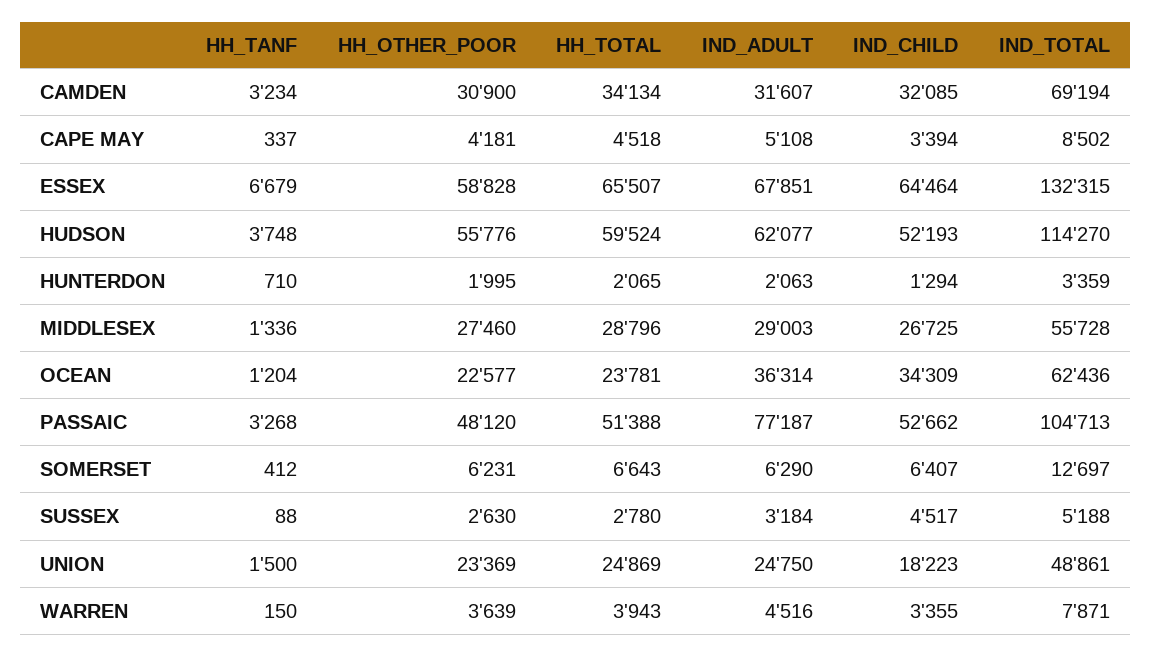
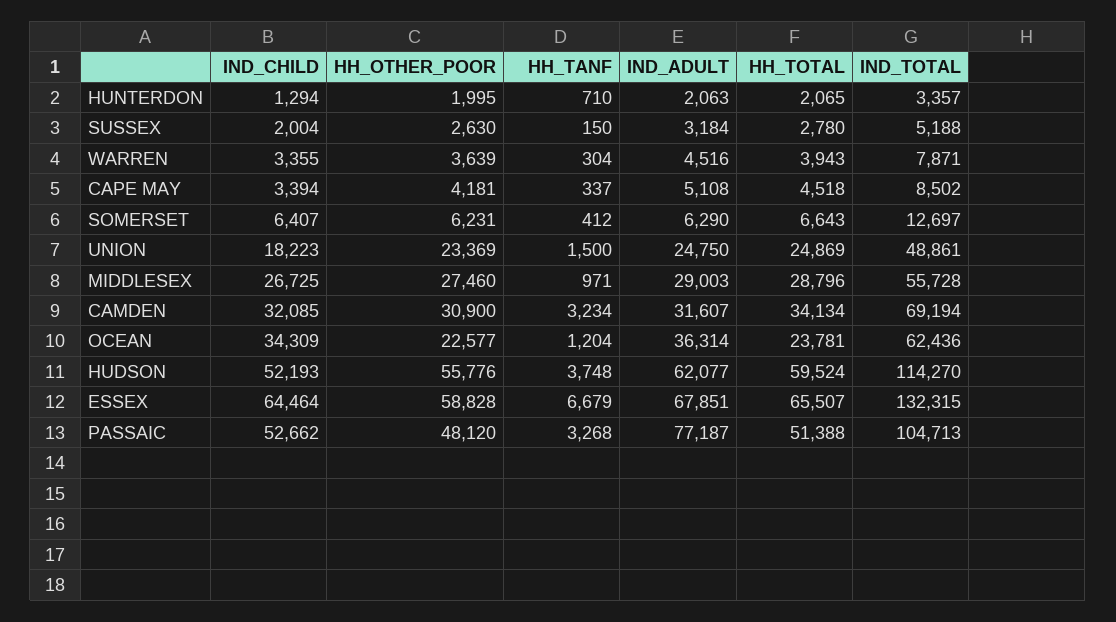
IND_TOTAL, HUNTERDON: 3359 -> 3357
HH_TANF, MIDDLESEX: 1336 -> 971
HH_TANF, SUSSEX: 88 -> 150
IND_CHILD, SUSSEX: 4517 -> 2004
HH_TANF, WARREN: 150 -> 304

